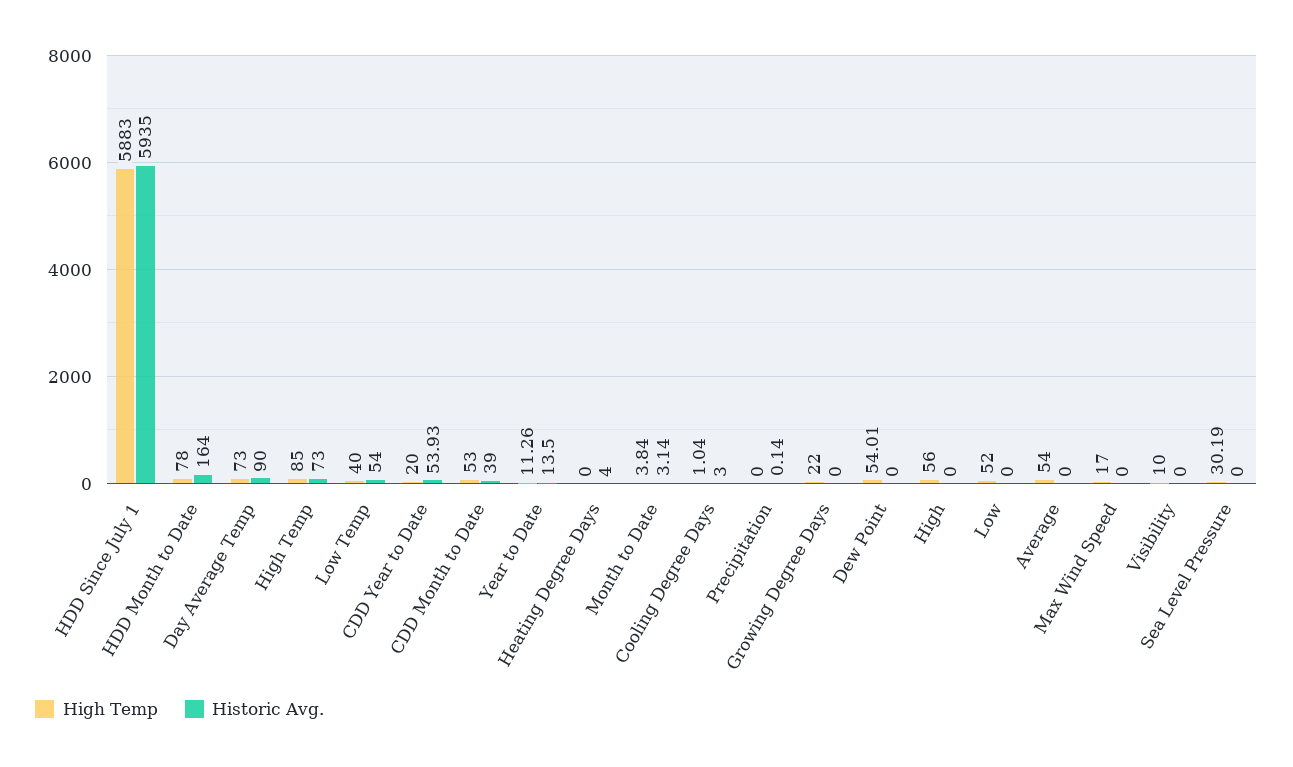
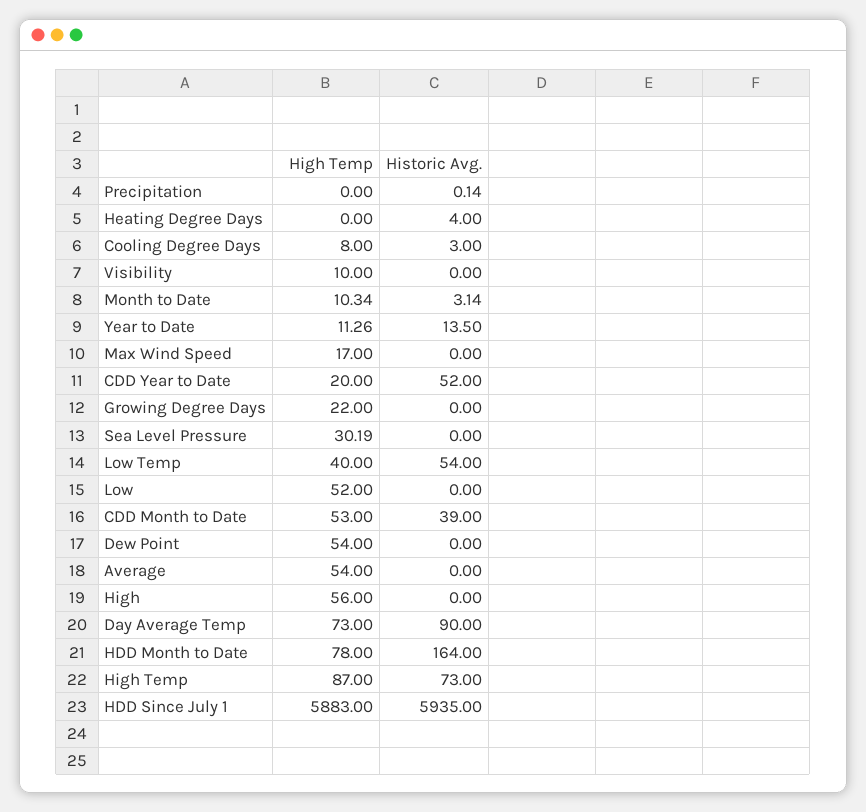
High Temp, High Temp: 85 -> 87
Historic Avg., CDD Year to Date: 53.93 -> 52
High Temp, Month to Date: 3.84 -> 10.34
High Temp, Cooling Degree Days: 1.04 -> 8
High Temp, Dew Point: 54.01 -> 54

